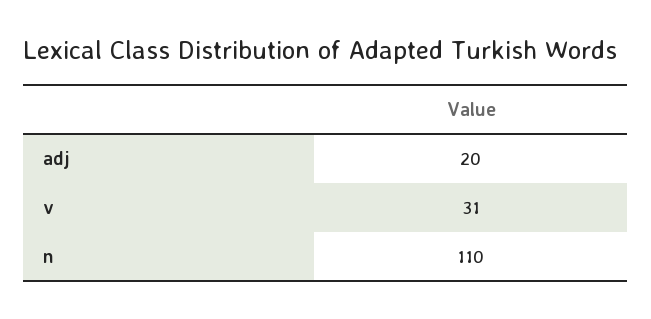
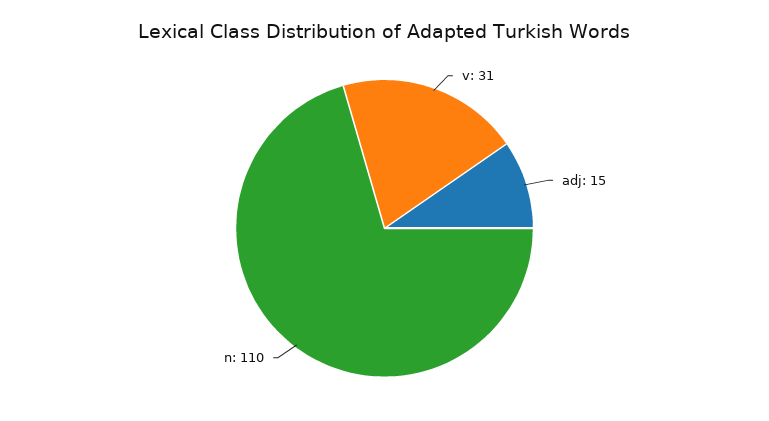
adj: 20 -> 15

